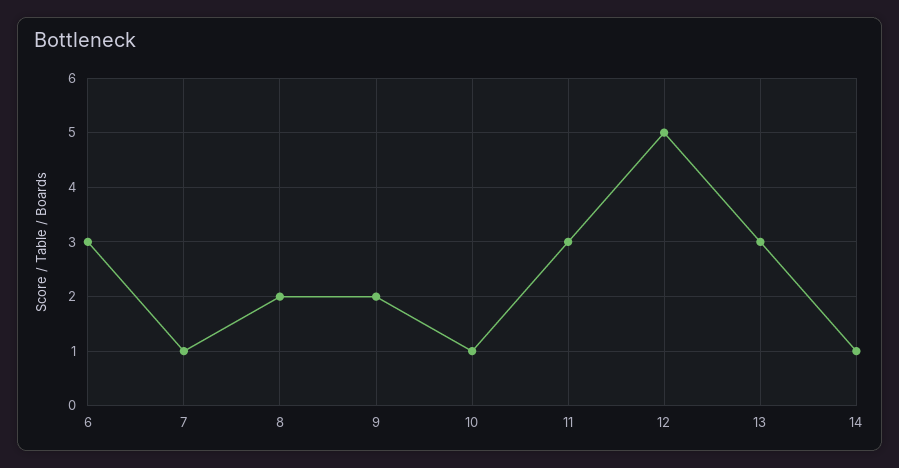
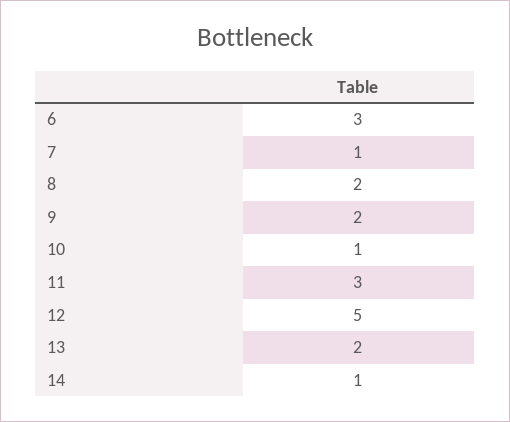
13: 3 -> 2

